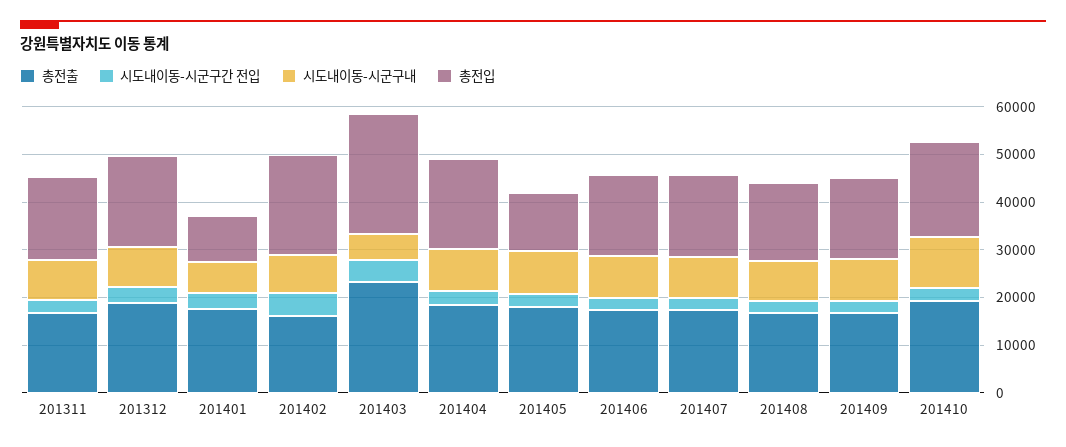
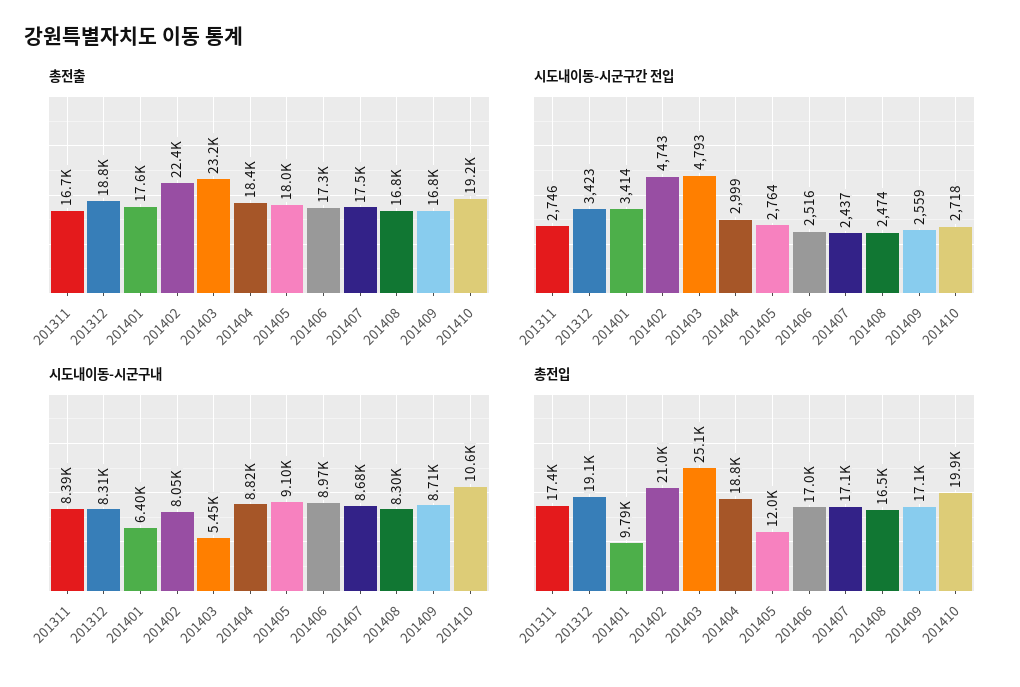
총전출, 201402: 16000 -> 22400

